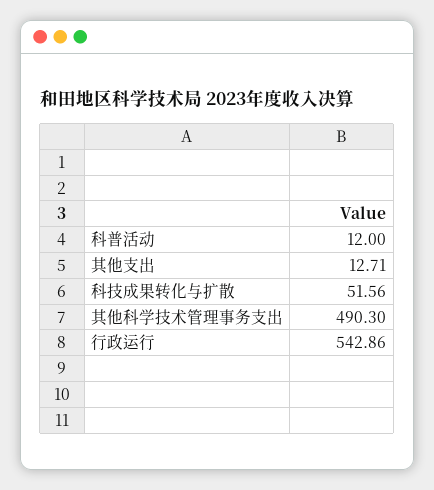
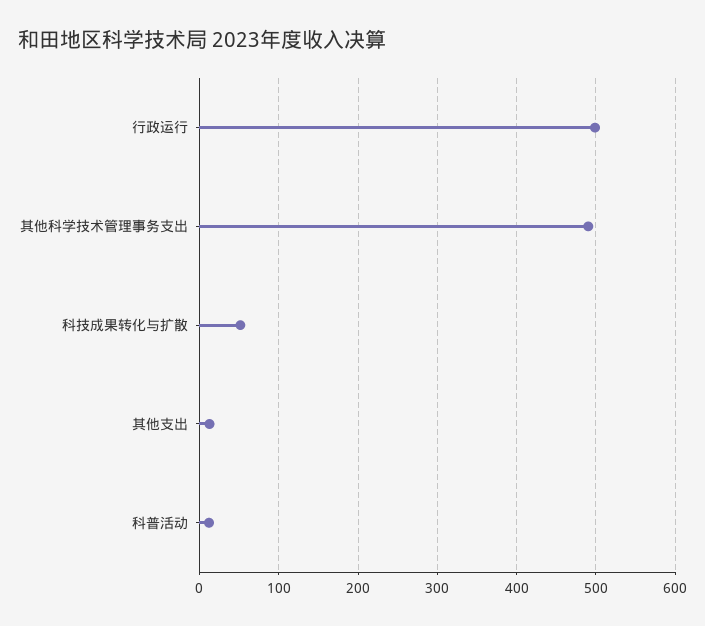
行政运行: 542.86 -> 500

